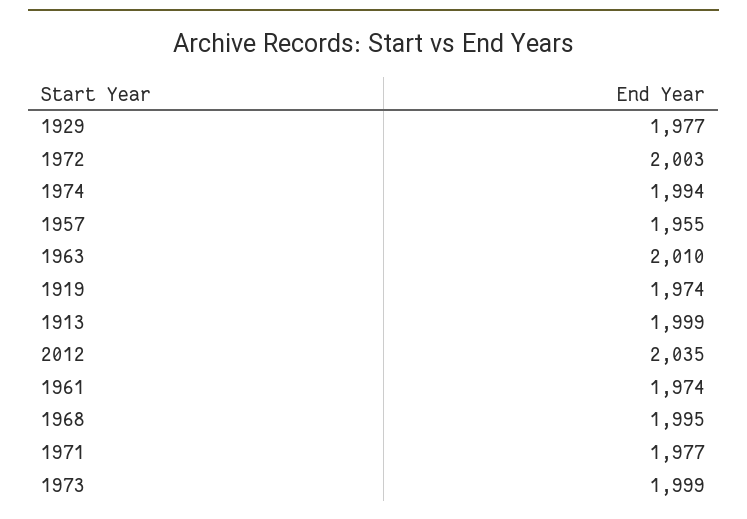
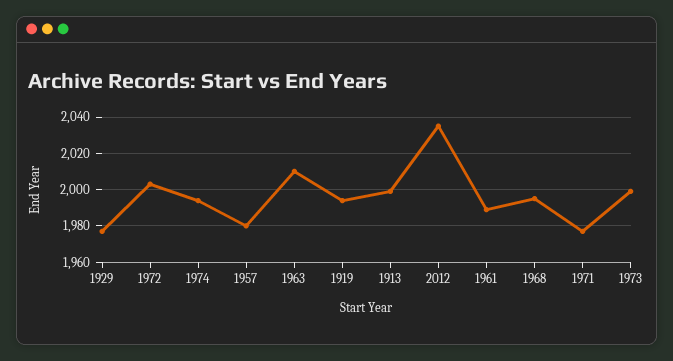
1957: 1955 -> 1980
1919: 1974 -> 1995
1961: 1974 -> 1990

